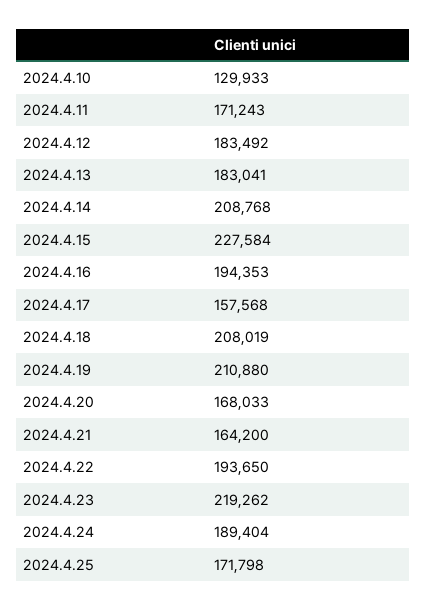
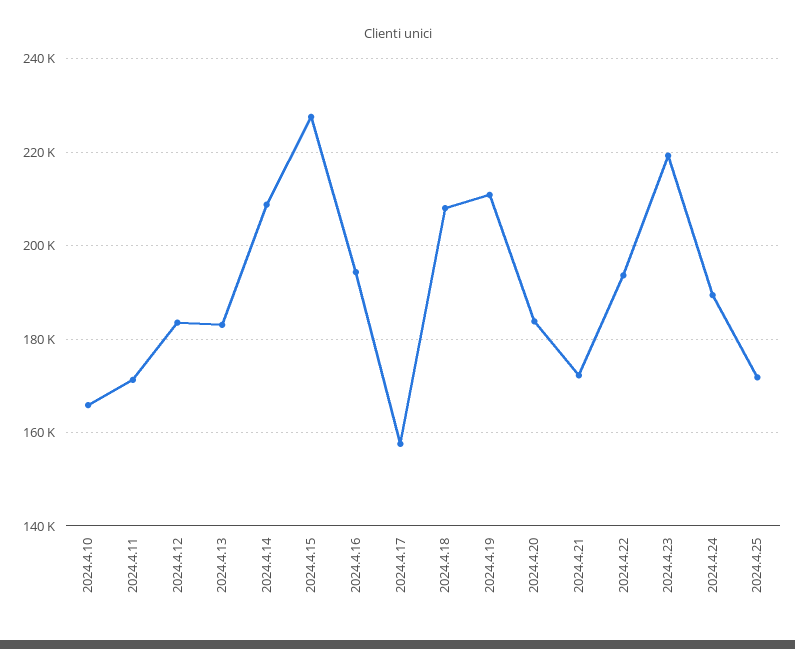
2024.4.10: 129933 -> 166000
2024.4.20: 168033 -> 184000
2024.4.21: 164200 -> 172000

